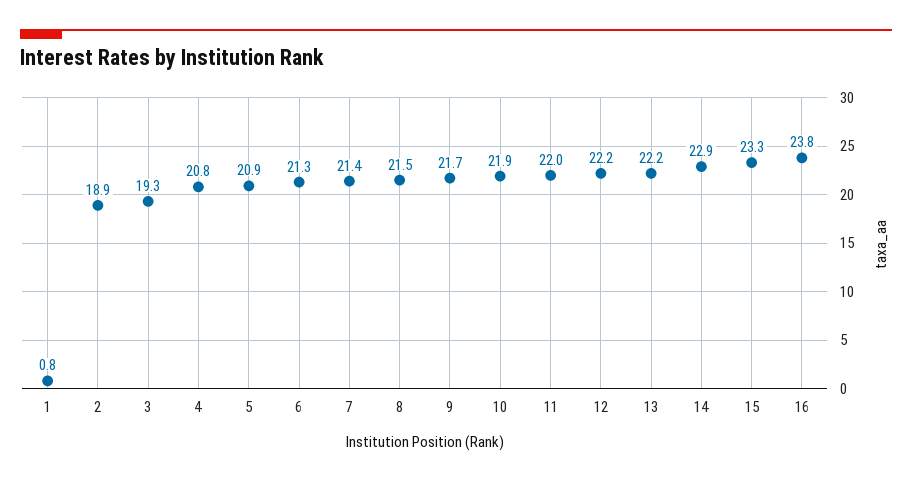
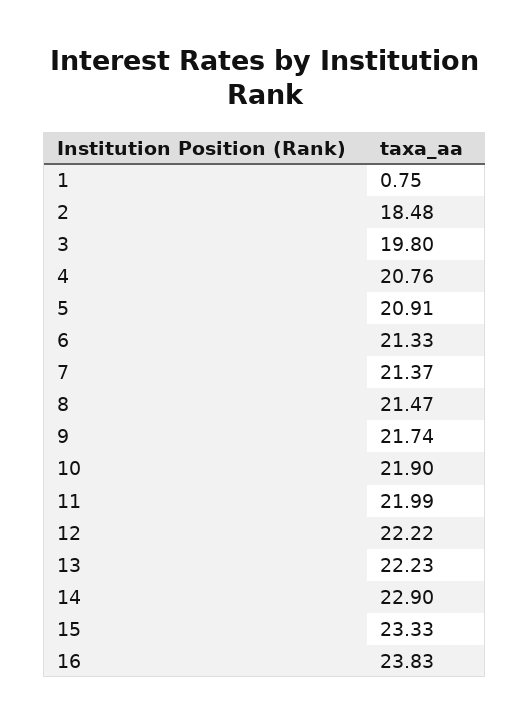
2: 18.9 -> 18.48
3: 19.3 -> 19.8

